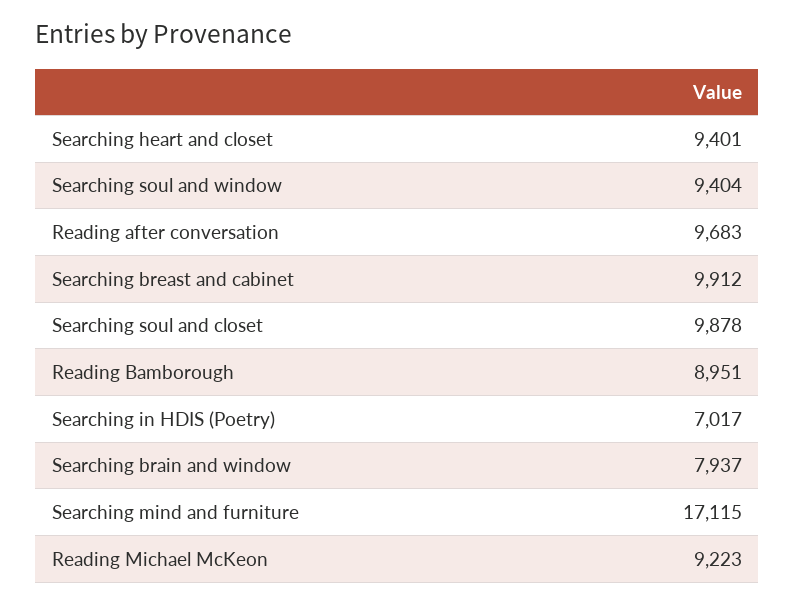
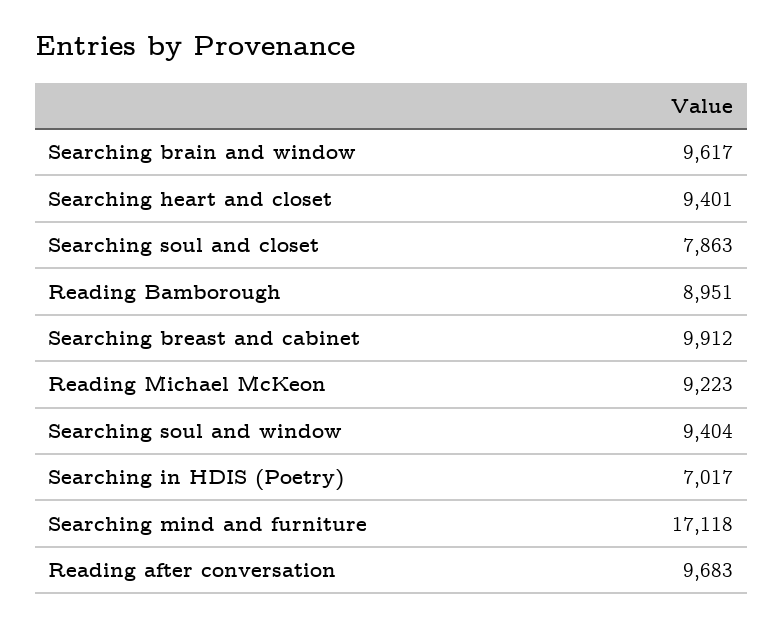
Searching soul and closet: 9878 -> 7863
Searching brain and window: 7937 -> 9617
Searching mind and furniture: 17115 -> 17118

